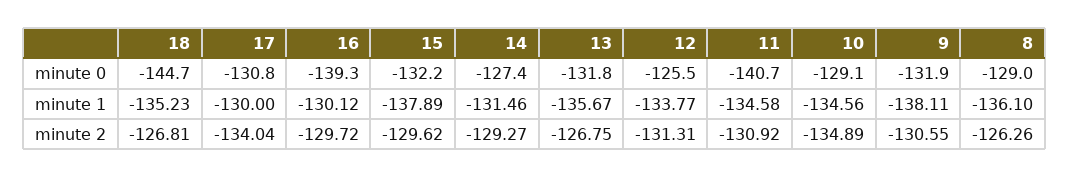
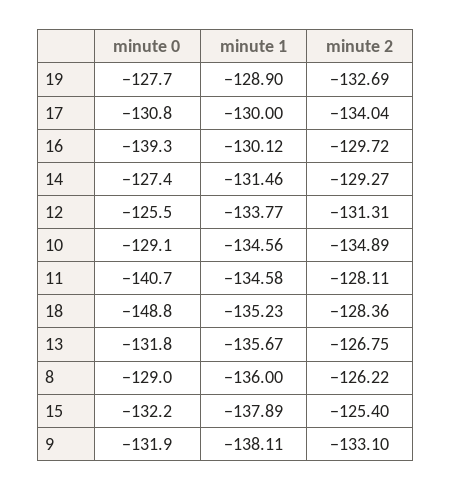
18, minute 0: -144.7 -> -148.8
8, minute 1: -136.1 -> -136
18, minute 2: -126.81 -> -128.36
15, minute 2: -129.62 -> -125.4
11, minute 2: -130.92 -> -128.11
9, minute 2: -130.55 -> -133.1
8, minute 2: -126.26 -> -126.22
19, minute 0: none -> -127.7
19, minute 1: none -> -128.9
19, minute 2: none -> -132.69

